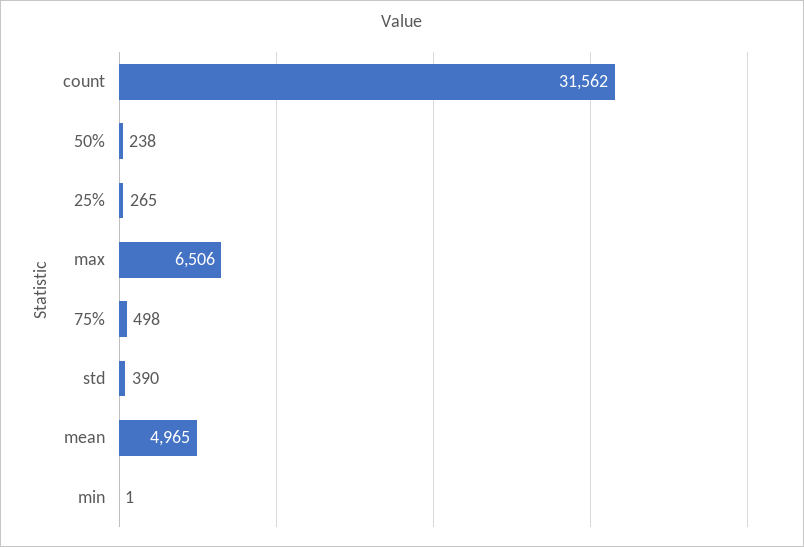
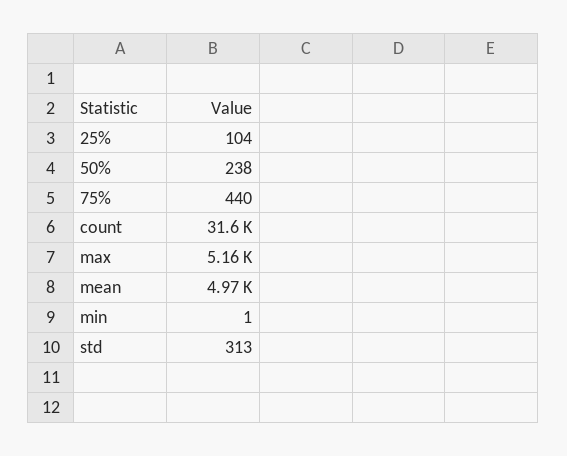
25%: 265 -> 104
max: 6506 -> 5160
75%: 498 -> 440
std: 390 -> 313

